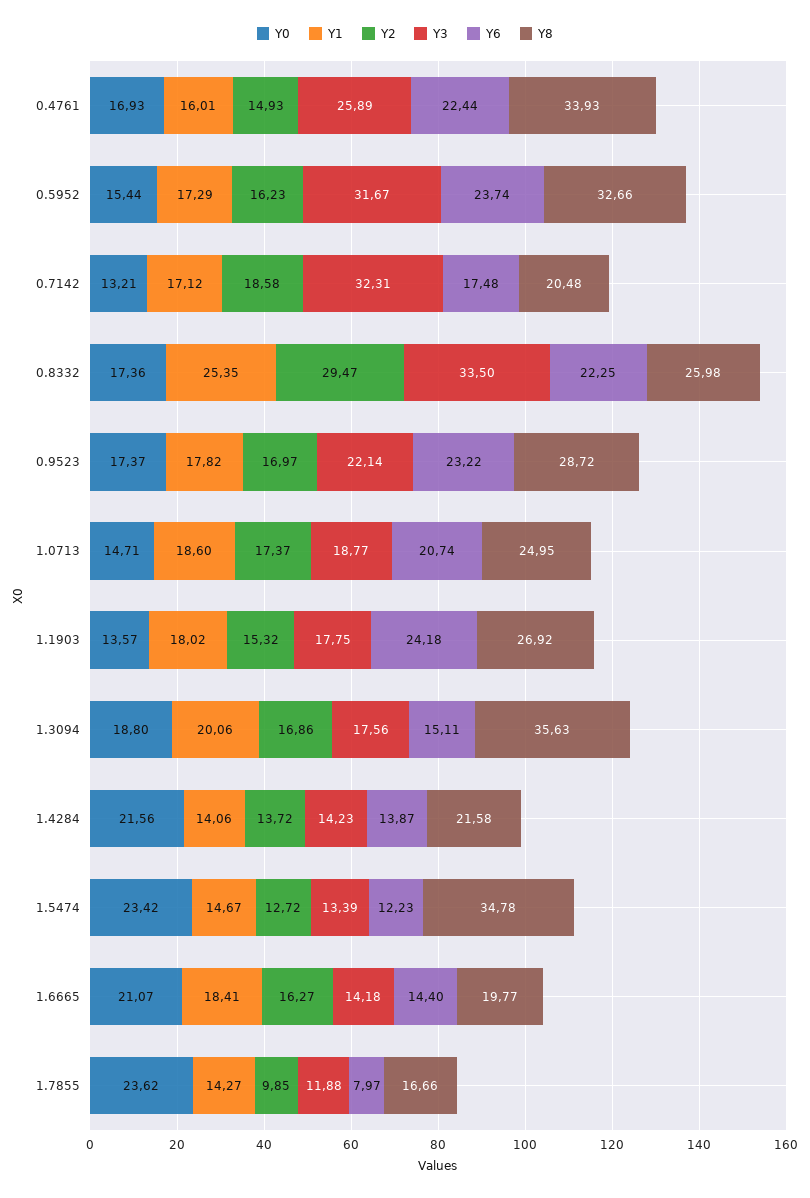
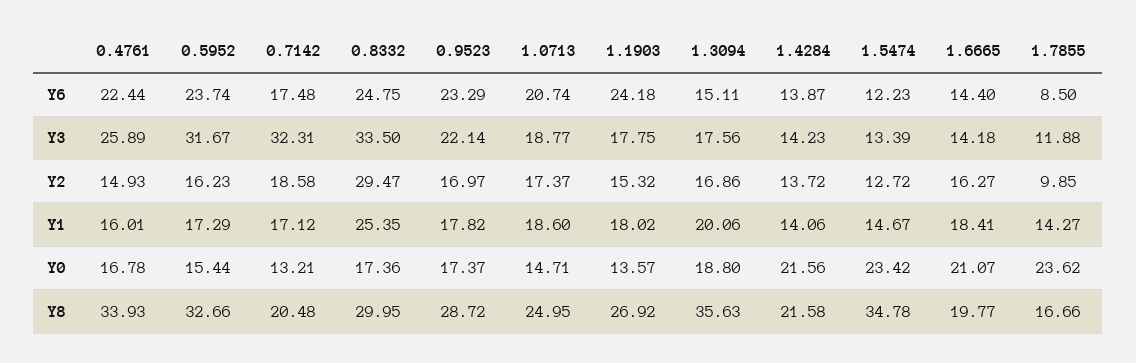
Y0, 0.4761: 16.93 -> 16.78
Y6, 0.8332: 22.25 -> 24.75
Y8, 0.8332: 25.98 -> 29.95
Y6, 0.9523: 23.22 -> 23.29
Y6, 1.7855: 7.97 -> 8.5

